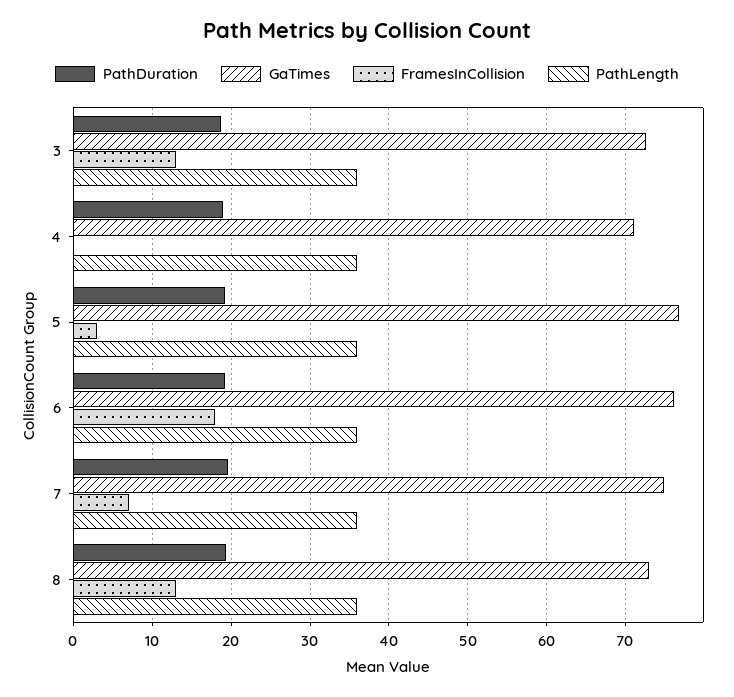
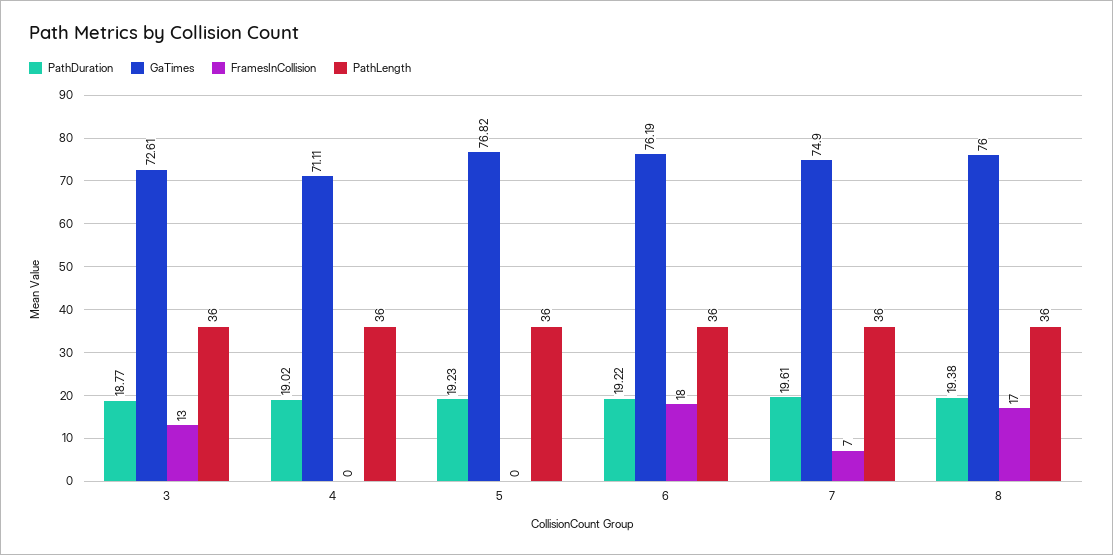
FramesInCollision, 5: 3 -> 0
GaTimes, 8: 73 -> 76
FramesInCollision, 8: 13 -> 17

